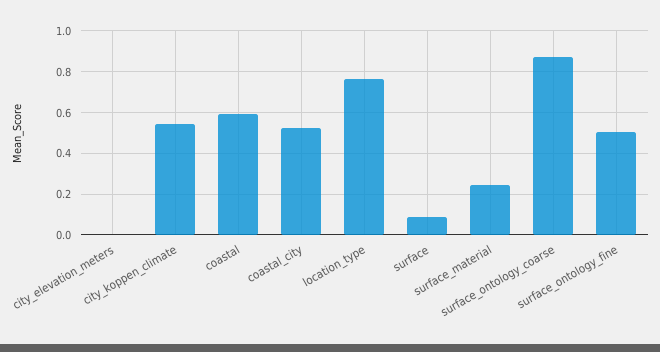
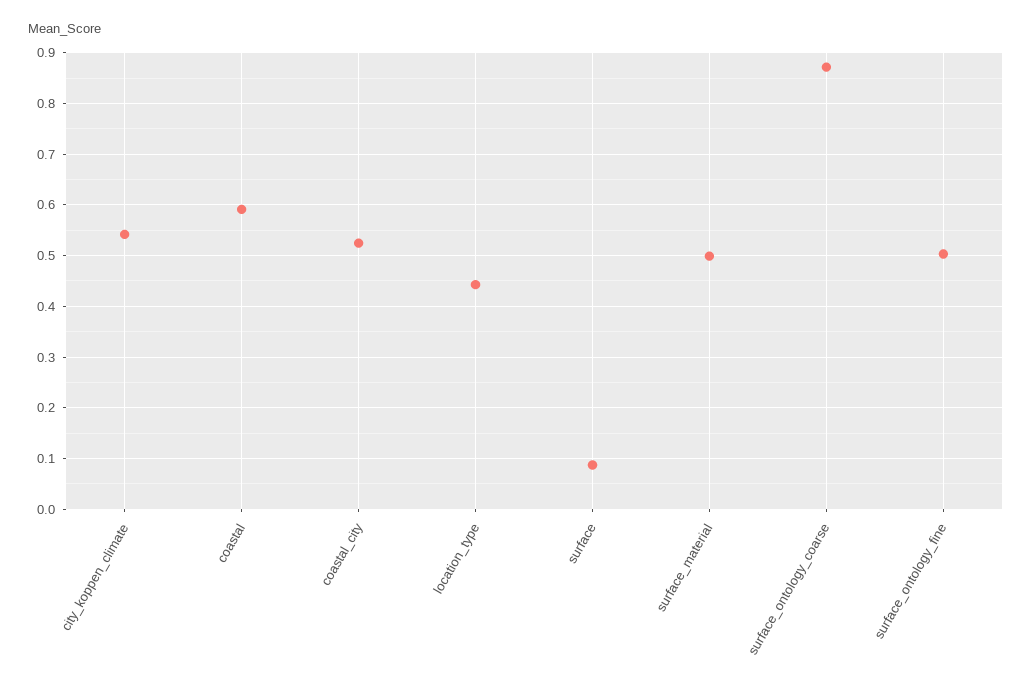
city_elevation_meters: 0 -> none
location_type: 0.75 -> 0.44
surface_material: 0.25 -> 0.5

